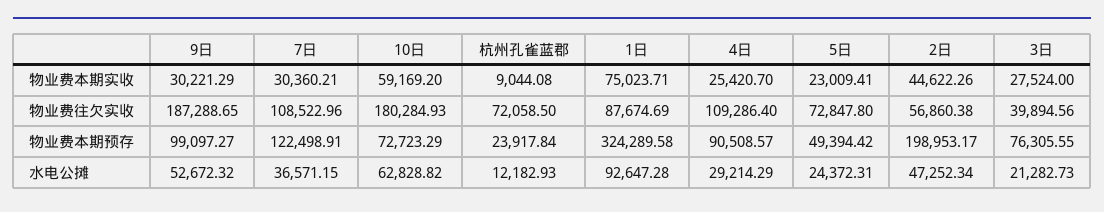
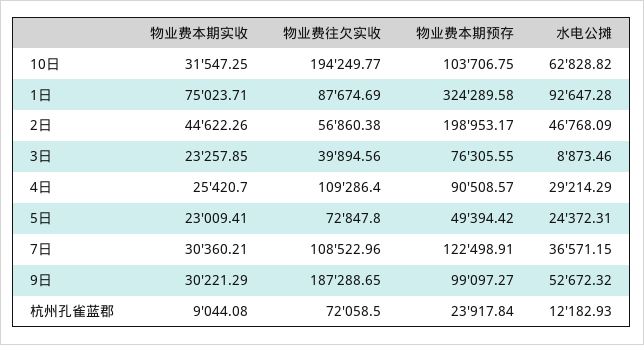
10日, 物业费本期实收: 59169.2 -> 31547.25
3日, 物业费本期实收: 27524 -> 23257.85
10日, 物业费往欠实收: 180284.93 -> 194249.77
10日, 物业费本期预存: 72723.29 -> 103706.75
2日, 水电公摊: 47252.34 -> 46768.09
3日, 水电公摊: 21282.73 -> 8873.46

